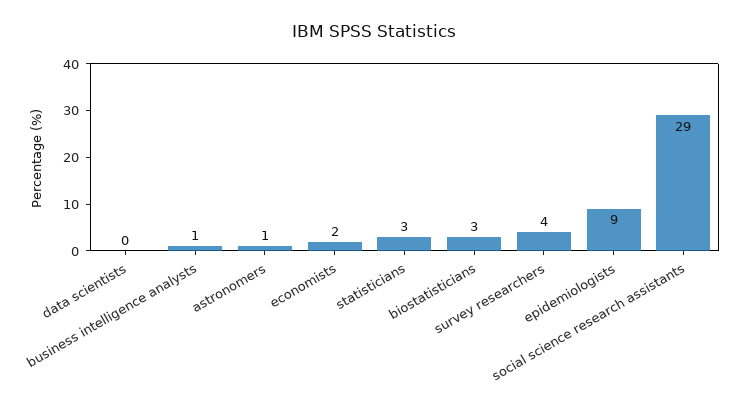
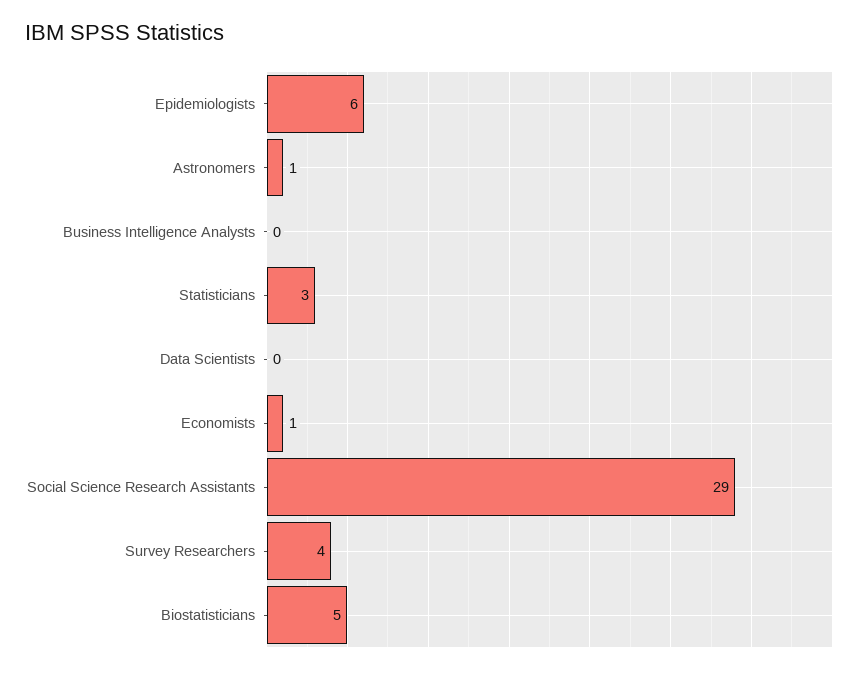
business intelligence analysts: 1 -> 0
economists: 2 -> 1
biostatisticians: 3 -> 5
epidemiologists: 9 -> 6

